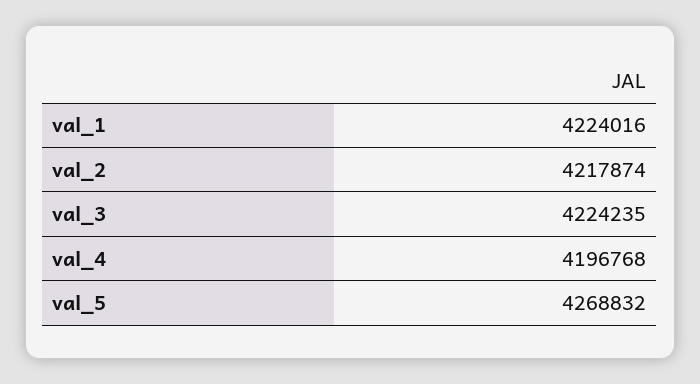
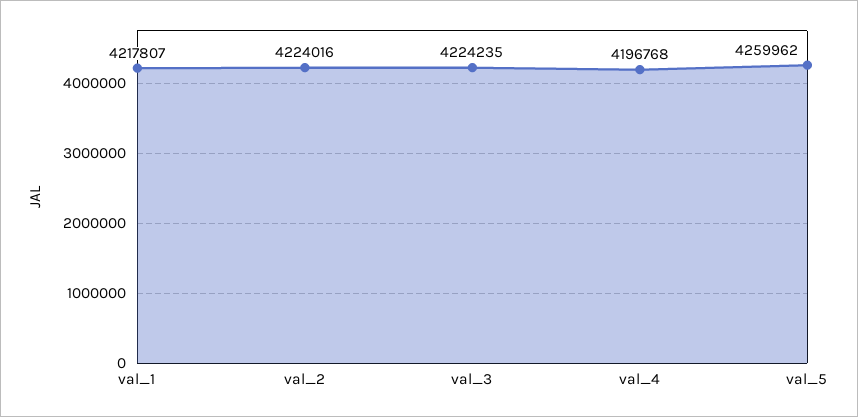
val_1: 4224016 -> 4217807
val_2: 4217874 -> 4224016
val_5: 4268832 -> 4259962

